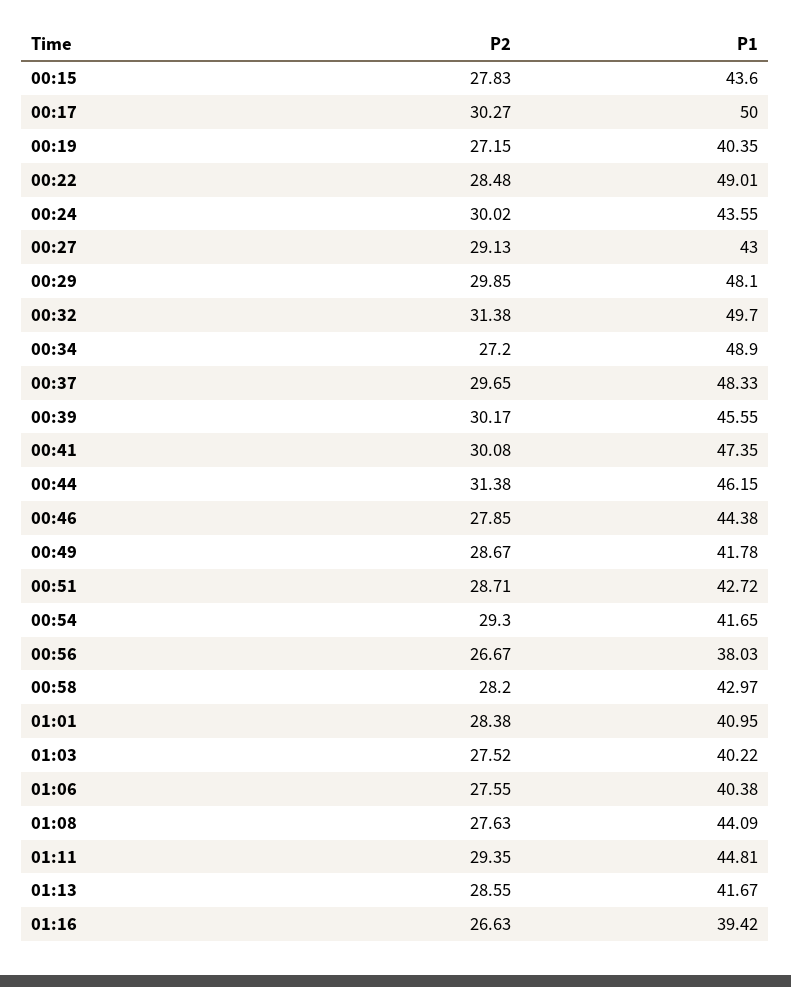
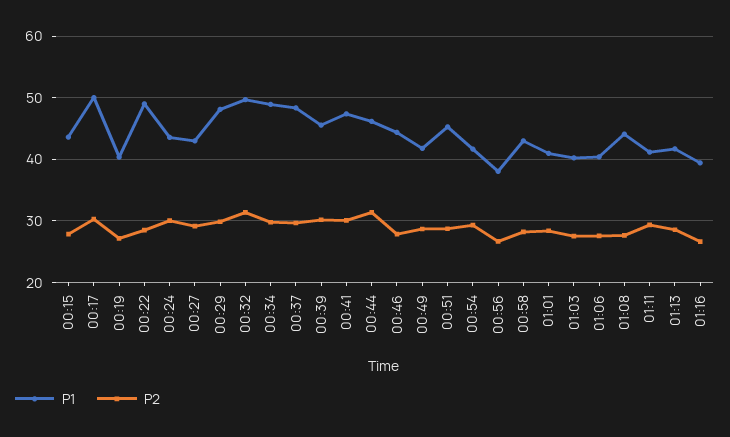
P2, 00:34: 27.2 -> 30
P1, 00:51: 42.72 -> 45
P1, 01:11: 44.81 -> 41

